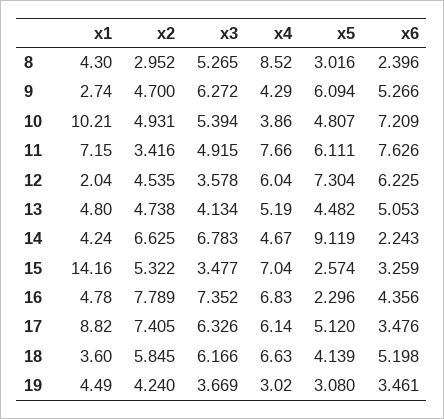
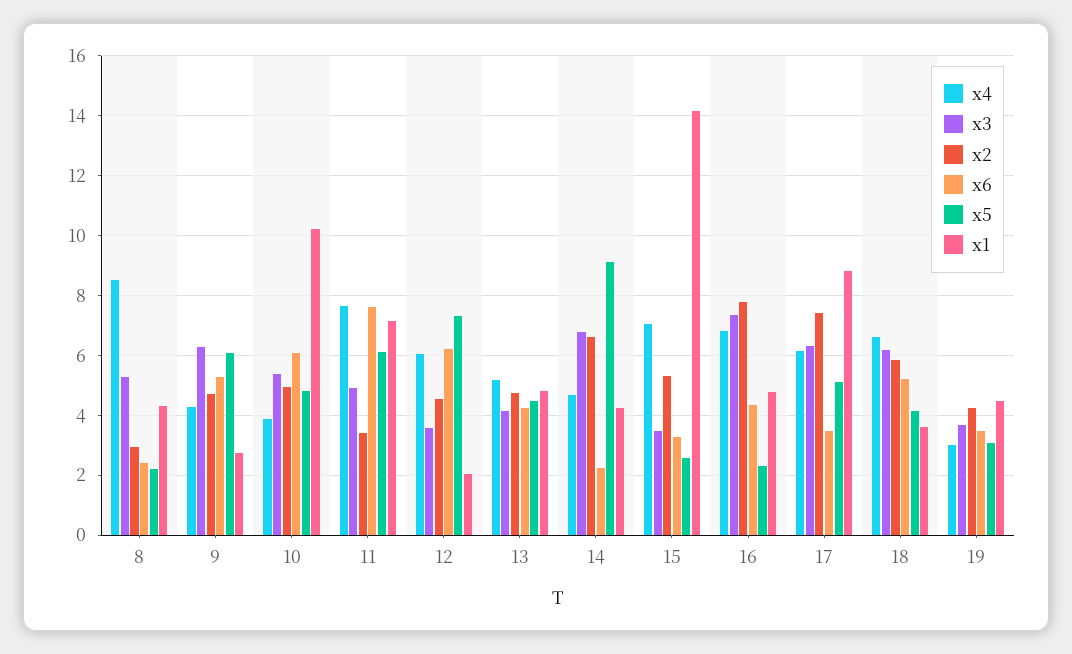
x5, 8: 3.016 -> 2.25
x6, 10: 7.209 -> 6
x6, 13: 5.053 -> 4.25

